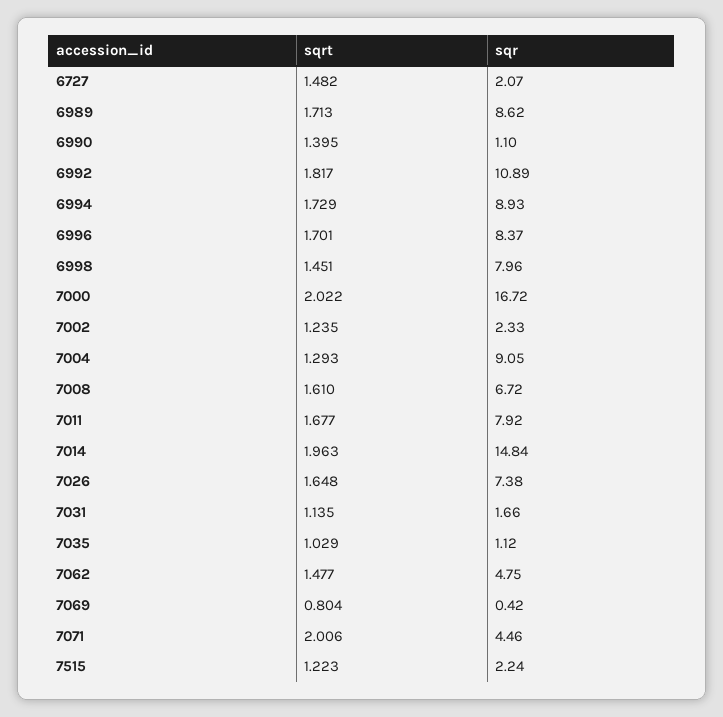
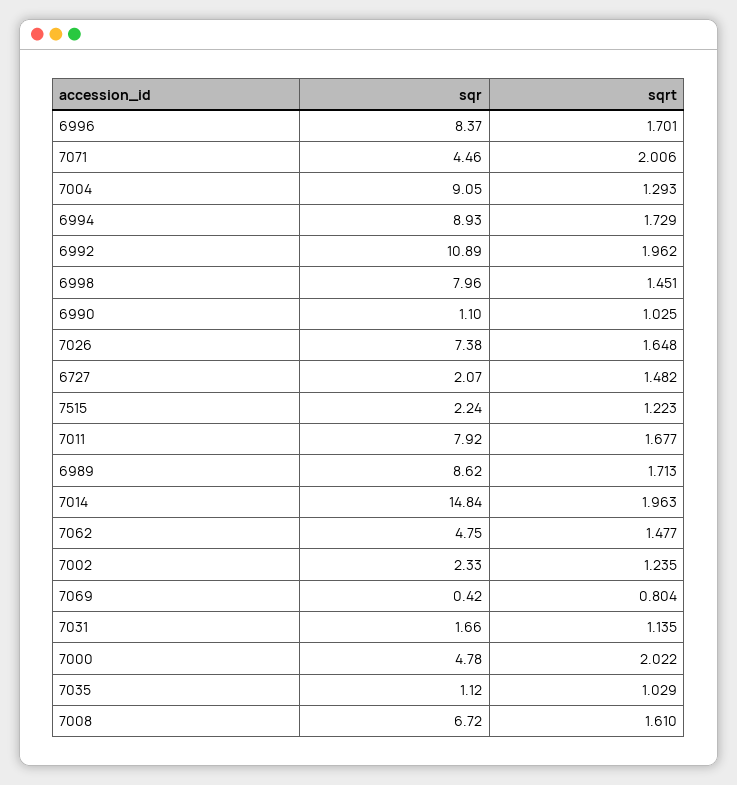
sqrt, 6990: 1.395 -> 1.025
sqrt, 6992: 1.817 -> 1.962
sqr, 7000: 16.72 -> 4.78

